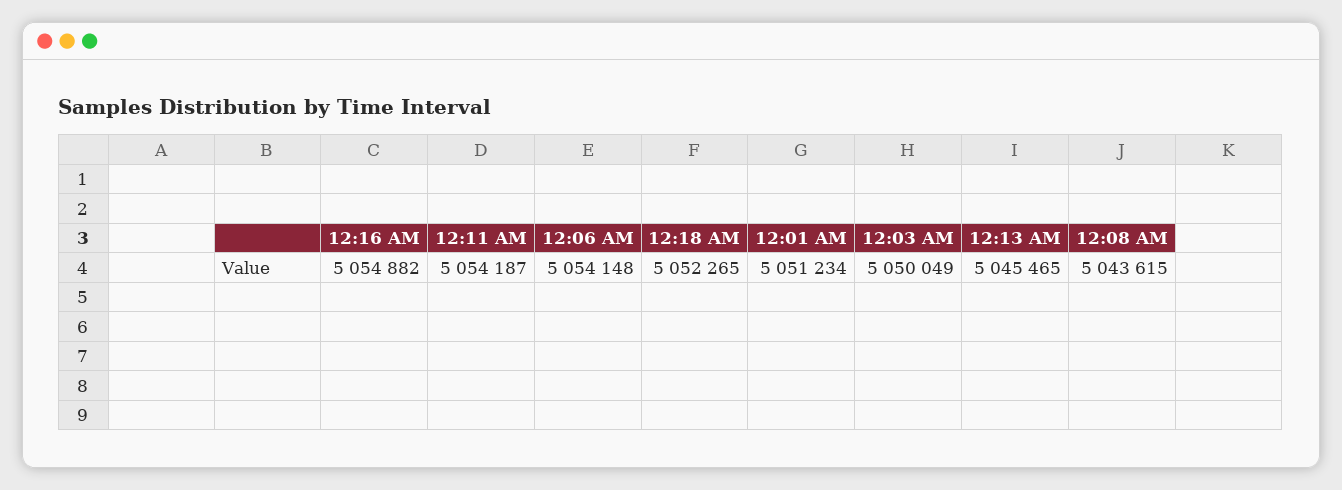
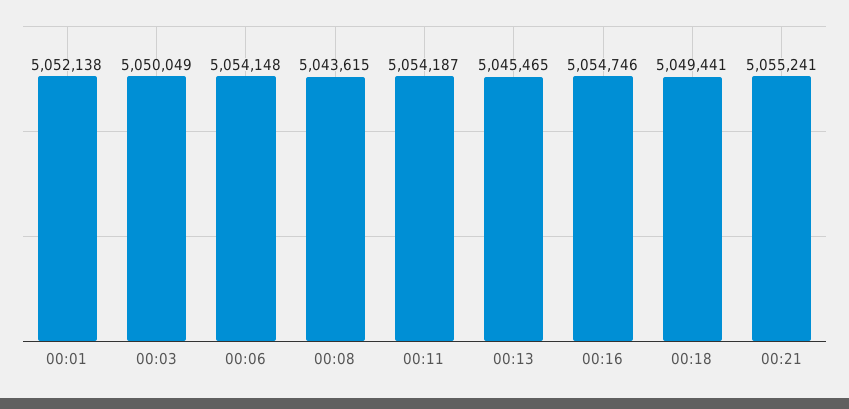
12:16 AM: 5054882 -> 5054746
12:18 AM: 5052265 -> 5049441
12:01 AM: 5051234 -> 5052138
00:21: none -> 5055241

